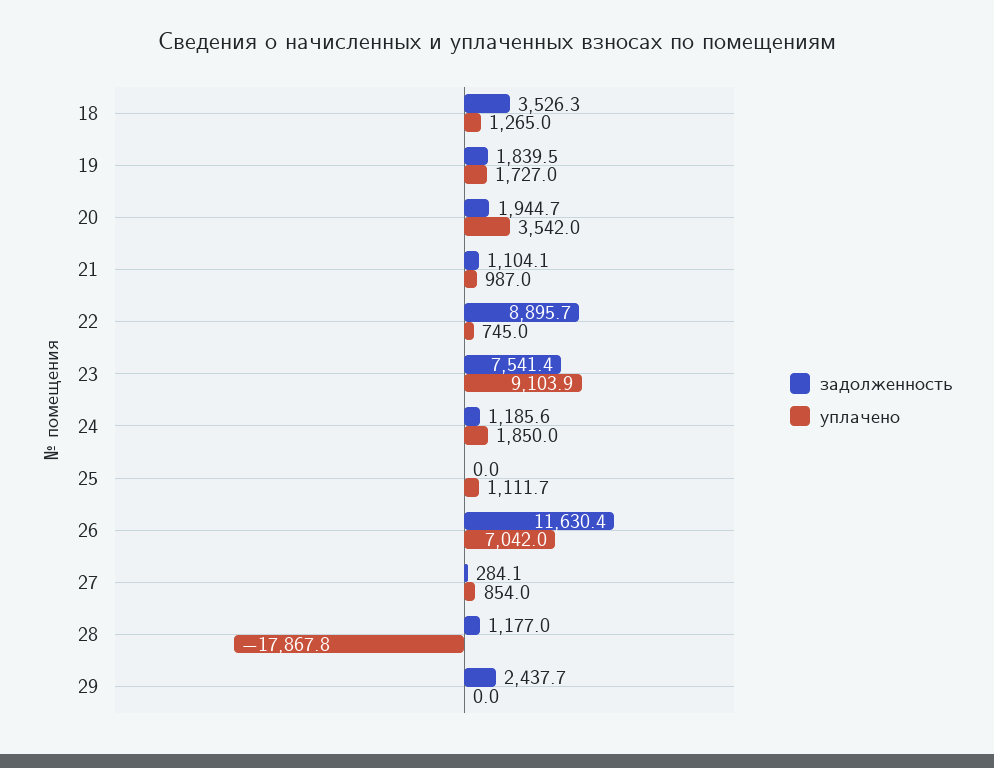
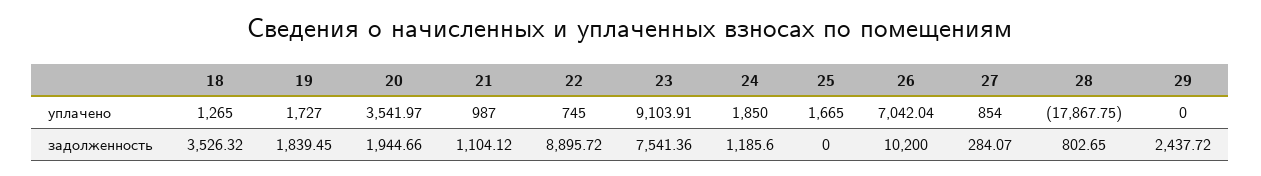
уплачено, 25: 1111.7 -> 1665
задолженность, 26: 11630.4 -> 10200
задолженность, 28: 1177 -> 802.65

